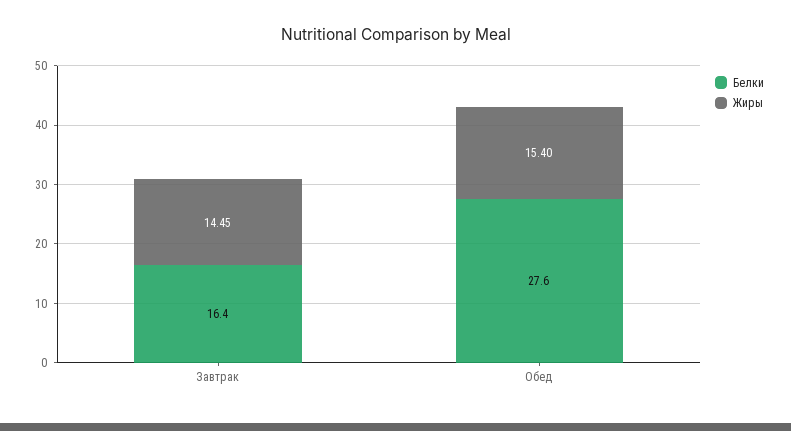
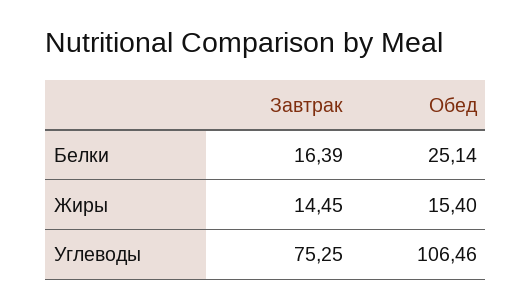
Белки, Обед: 27.6 -> 25.14
Углеводы, Завтрак: none -> 75.25
Углеводы, Обед: none -> 106.46

